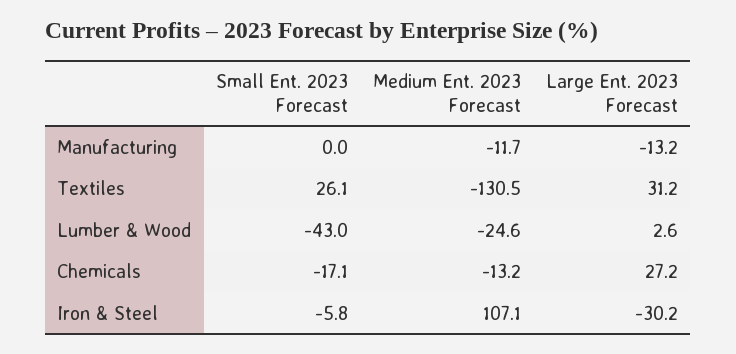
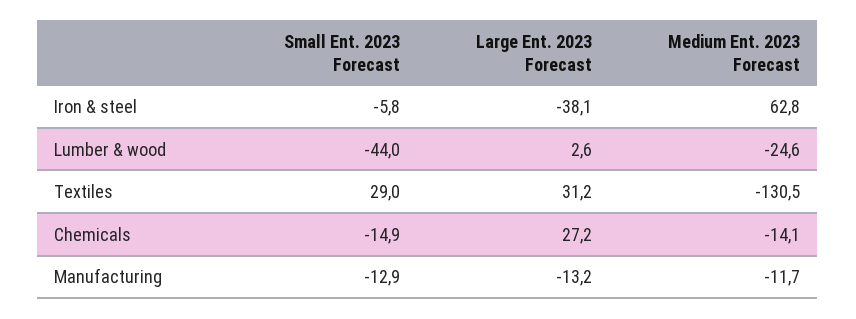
Small Ent. 2023 Forecast, Manufacturing: 0 -> -12.9
Small Ent. 2023 Forecast, Textiles: 26.1 -> 29
Small Ent. 2023 Forecast, Lumber & Wood: -43 -> -44
Small Ent. 2023 Forecast, Chemicals: -17.1 -> -14.9
Medium Ent. 2023 Forecast, Chemicals: -13.2 -> -14.1
Medium Ent. 2023 Forecast, Iron & Steel: 107.1 -> 62.8
Large Ent. 2023 Forecast, Iron & Steel: -30.2 -> -38.1

